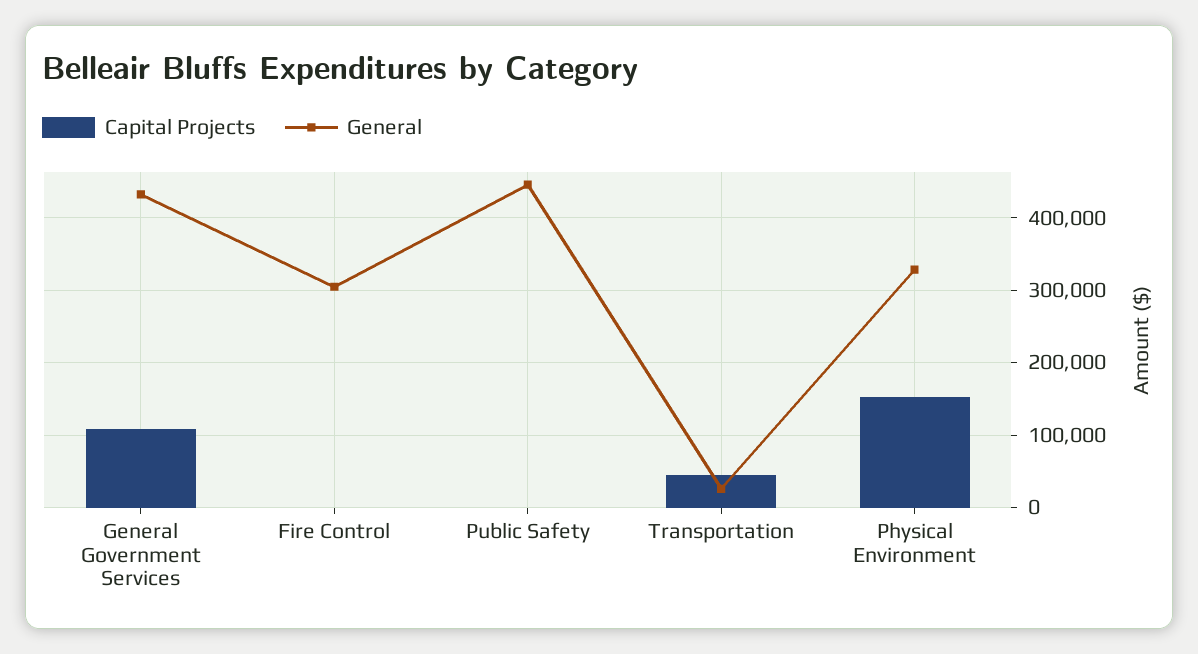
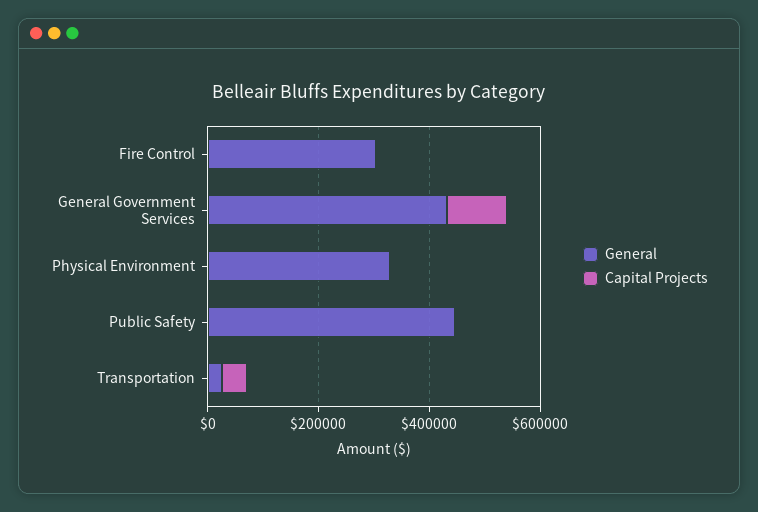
Capital Projects, Physical Environment: 150000 -> 0

